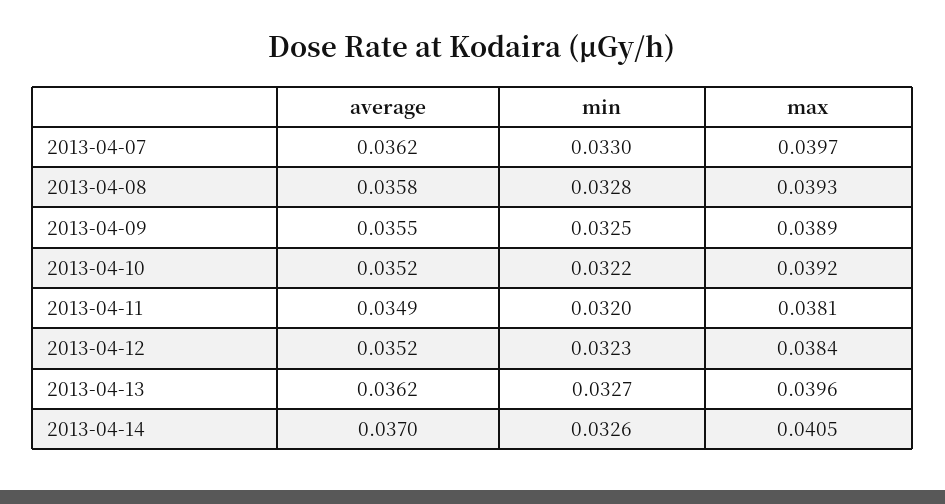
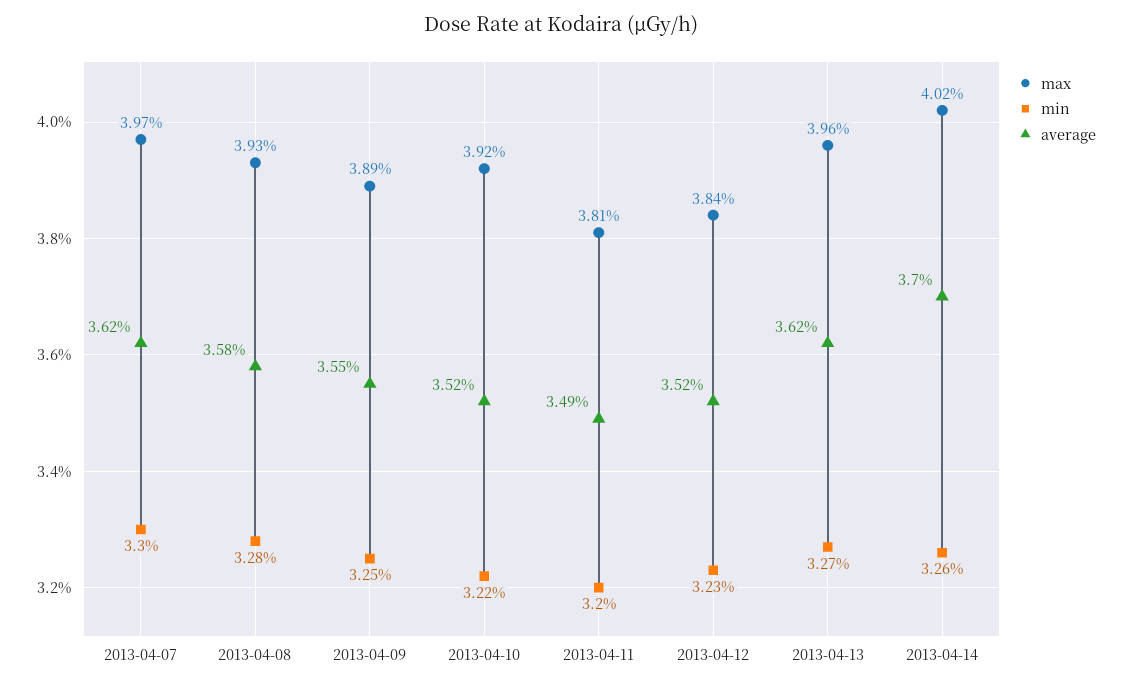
max, 2013-04-14: 0.0405 -> 0.0402

